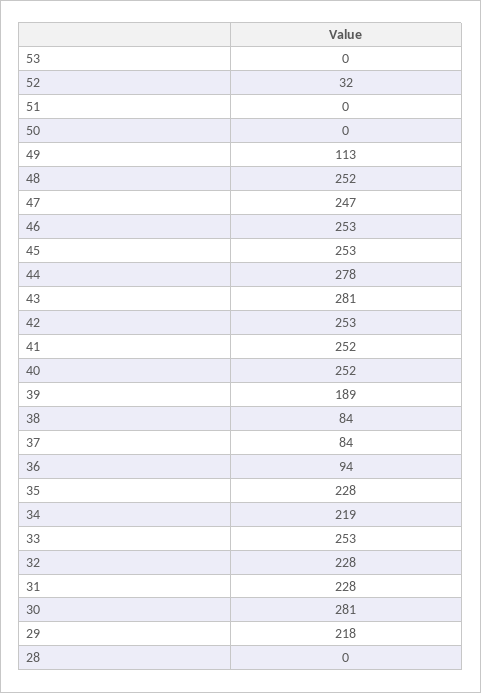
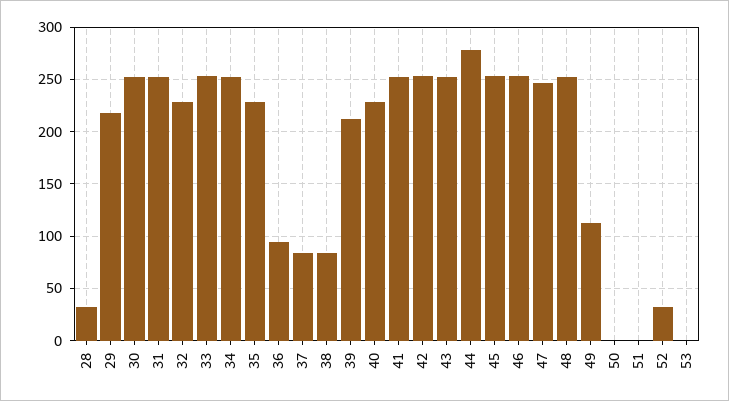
43: 281 -> 250
40: 252 -> 230
39: 189 -> 210
34: 219 -> 250
31: 228 -> 250
30: 281 -> 250
28: 0 -> 30

